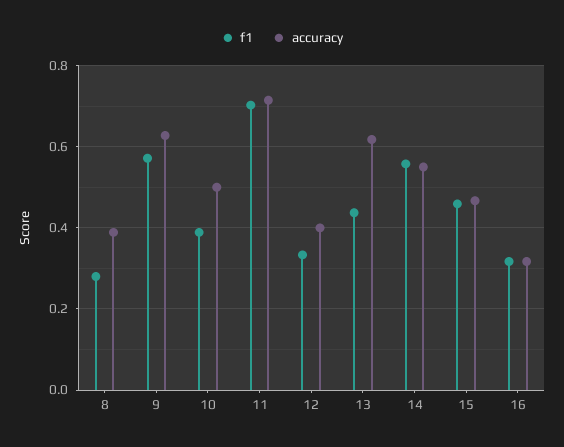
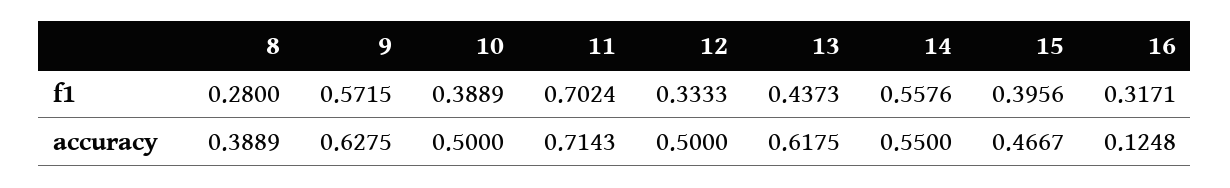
accuracy, 12: 0.4 -> 0.5
f1, 15: 0.46 -> 0.3956
accuracy, 16: 0.32 -> 0.1248

